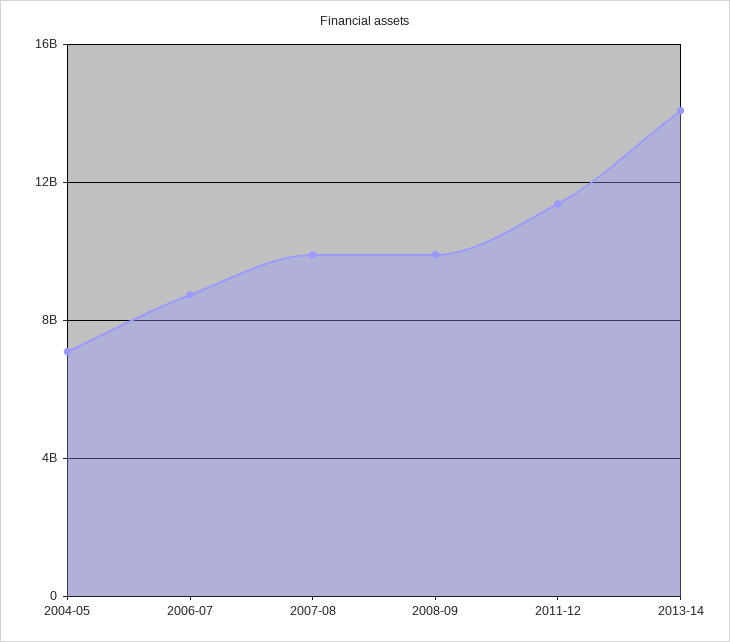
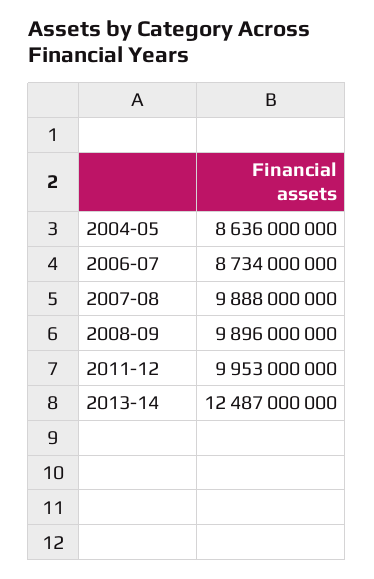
2004-05: 7000000000 -> 8636000000
2011-12: 11500000000 -> 9953000000
2013-14: 14000000000 -> 12487000000

